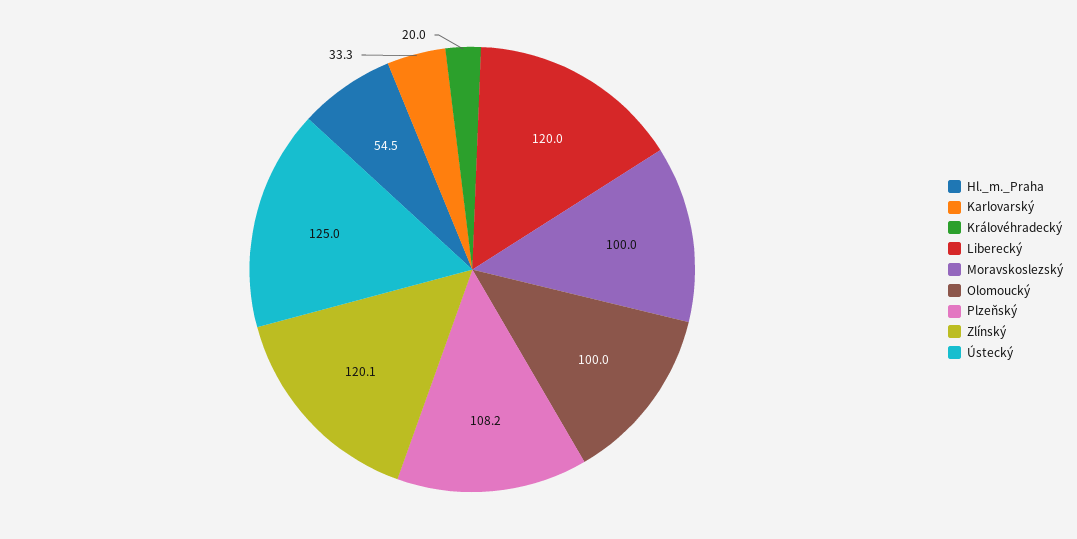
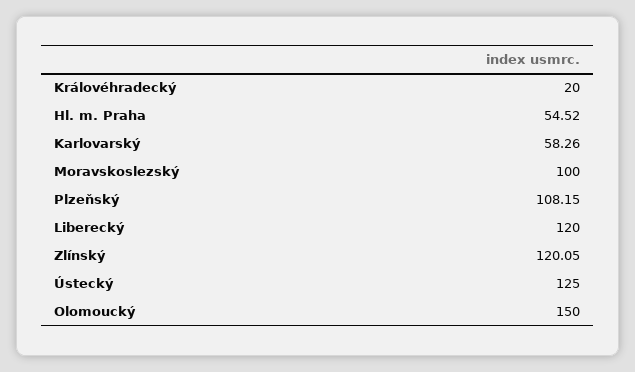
Karlovarský: 33.3 -> 58.26
Olomoucký: 100 -> 150

